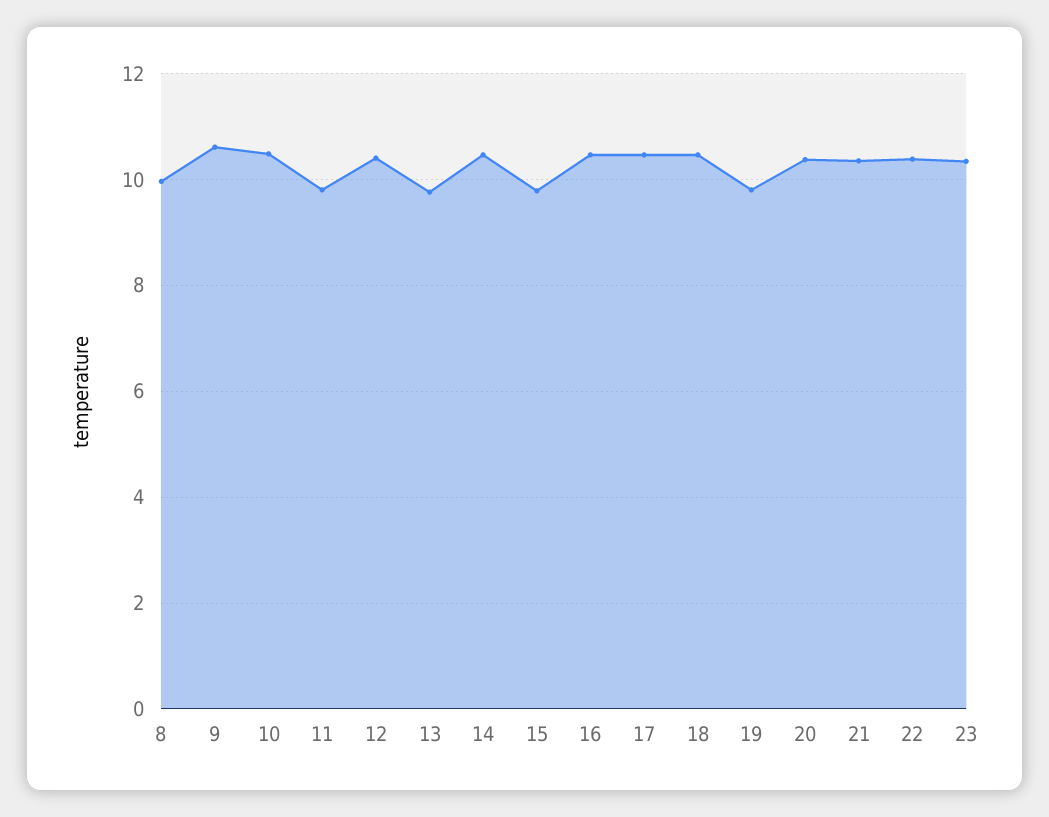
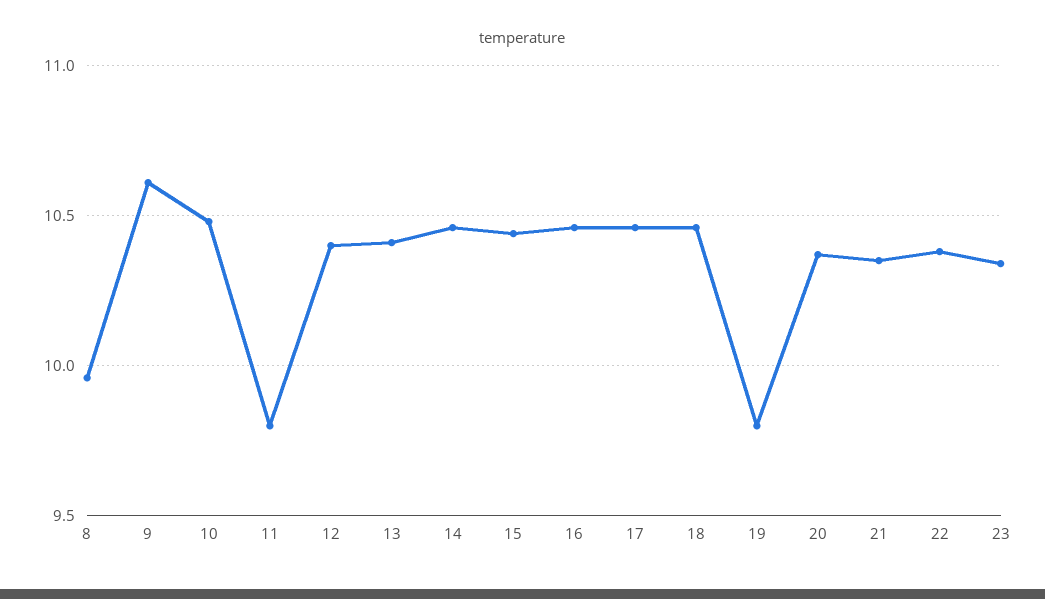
13: 9.8 -> 10.4
15: 9.8 -> 10.45

